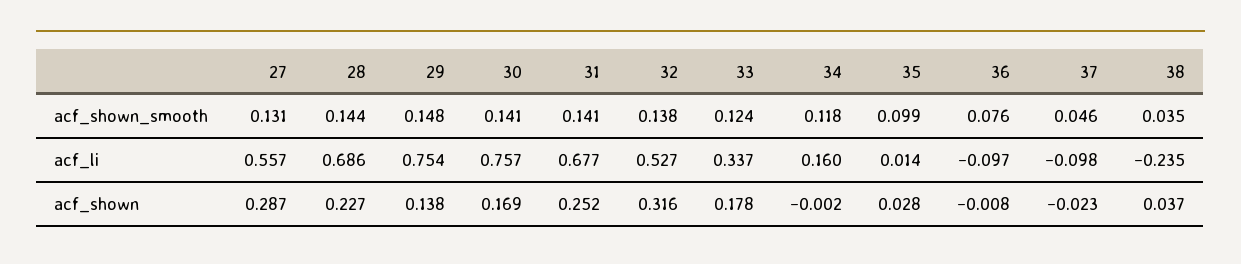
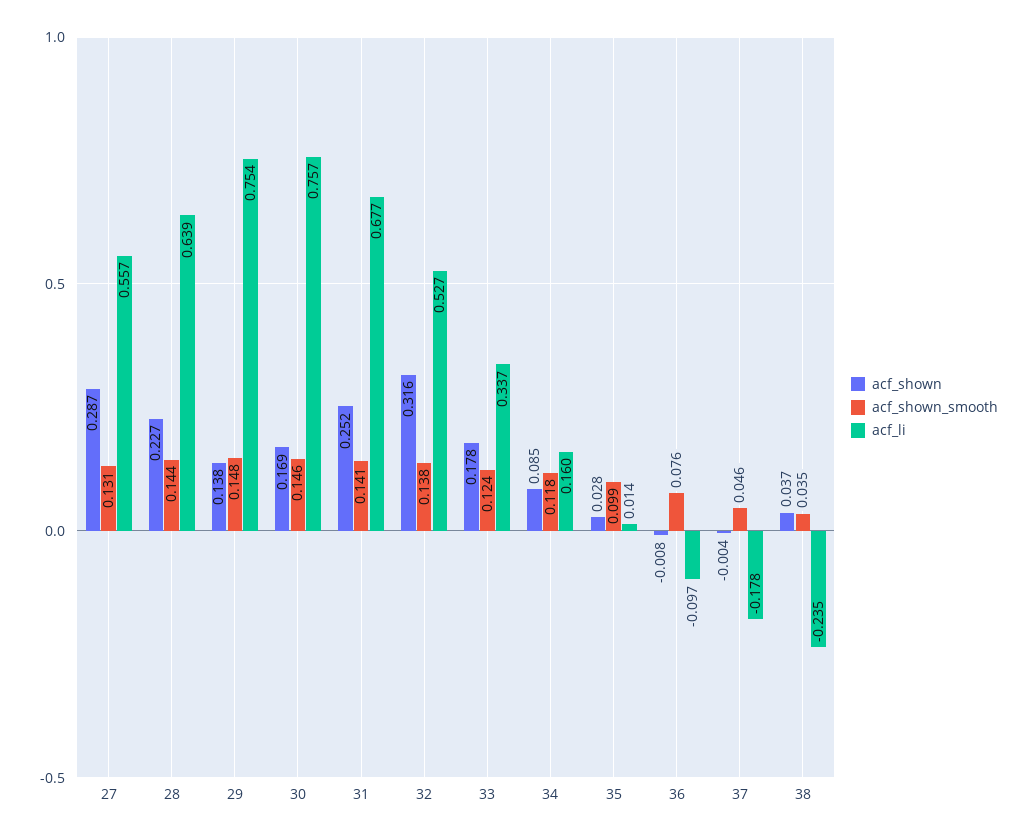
acf_shown_smooth, 30: 0.141 -> 0.146
acf_li, 28: 0.686 -> 0.639
acf_li, 37: -0.098 -> -0.178
acf_shown, 34: -0.002 -> 0.085
acf_shown, 37: -0.023 -> -0.004

